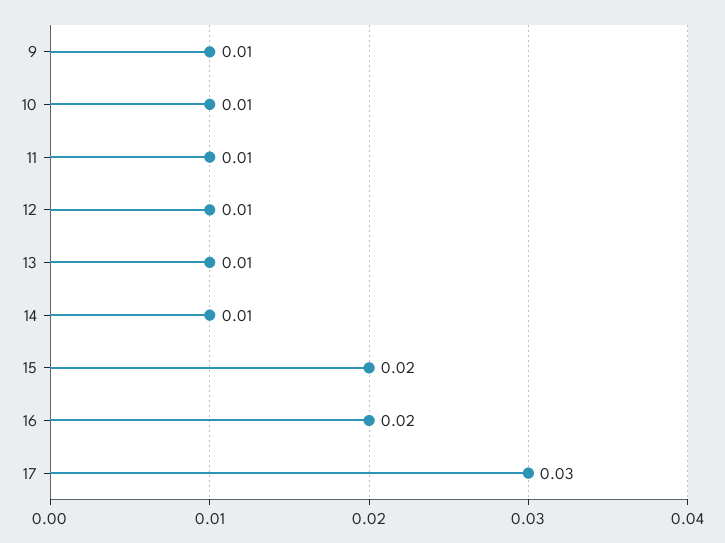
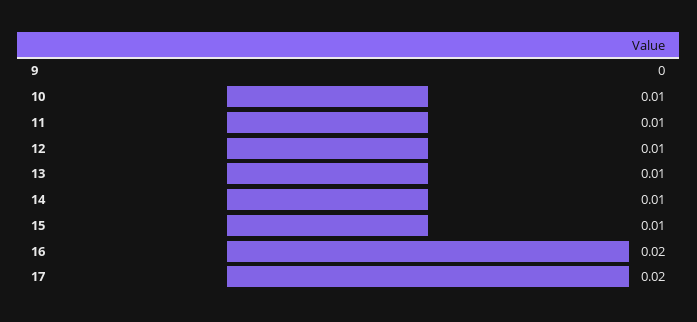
9: 0.01 -> 0
15: 0.02 -> 0.01
17: 0.03 -> 0.02

